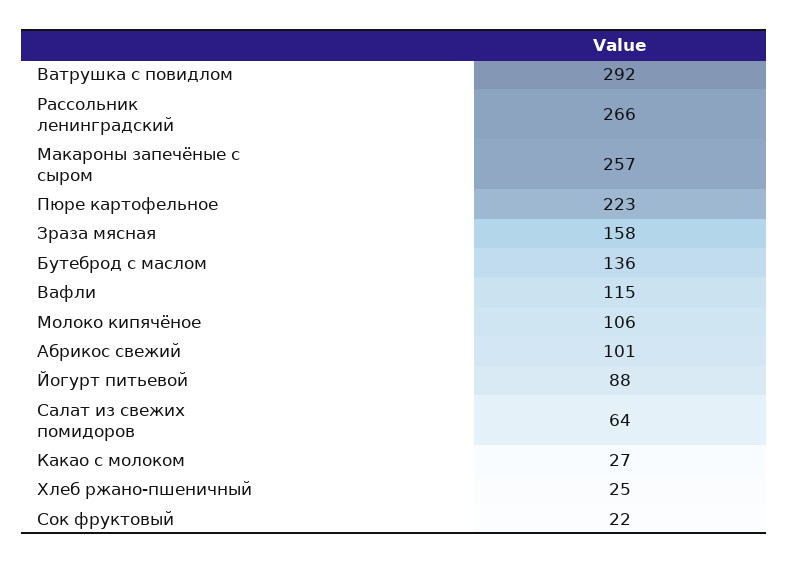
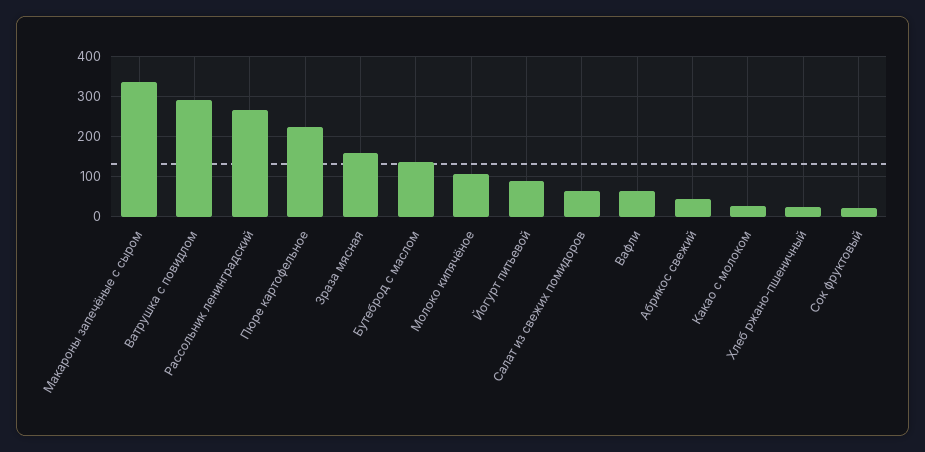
Макароны запечёные с сыром: 257 -> 340
Вафли: 115 -> 60
Абрикос свежий: 101 -> 40

